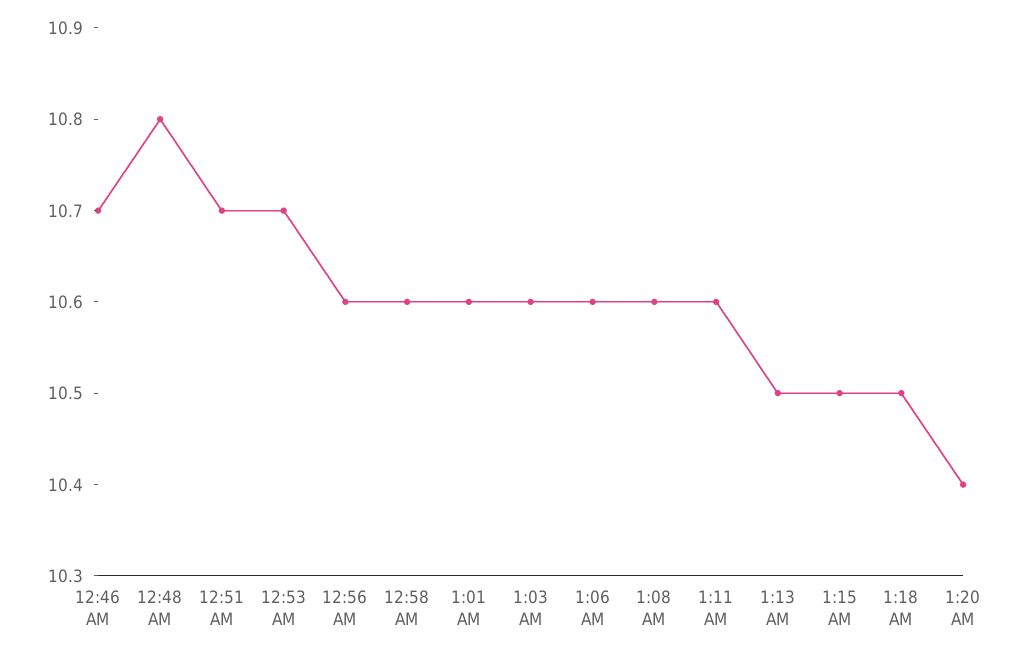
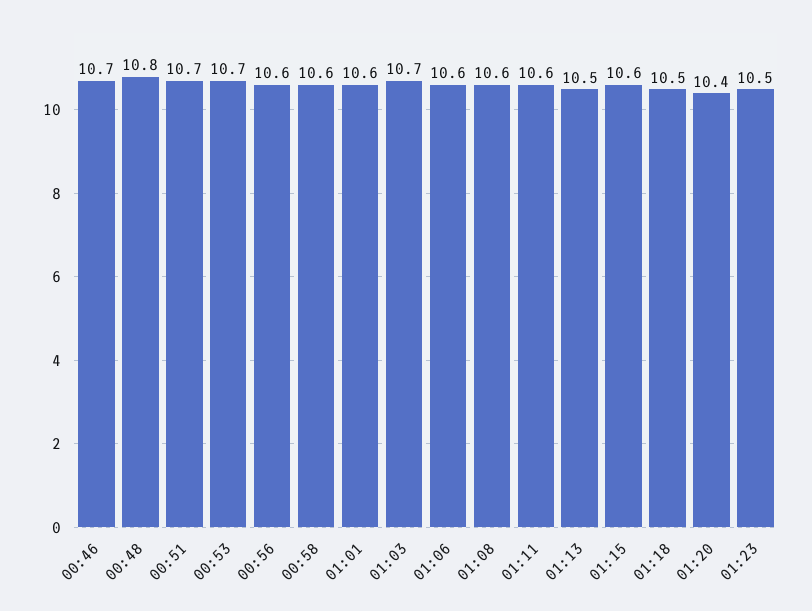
1:03 AM: 10.6 -> 10.7
1:15 AM: 10.5 -> 10.6
01:23: none -> 10.5

